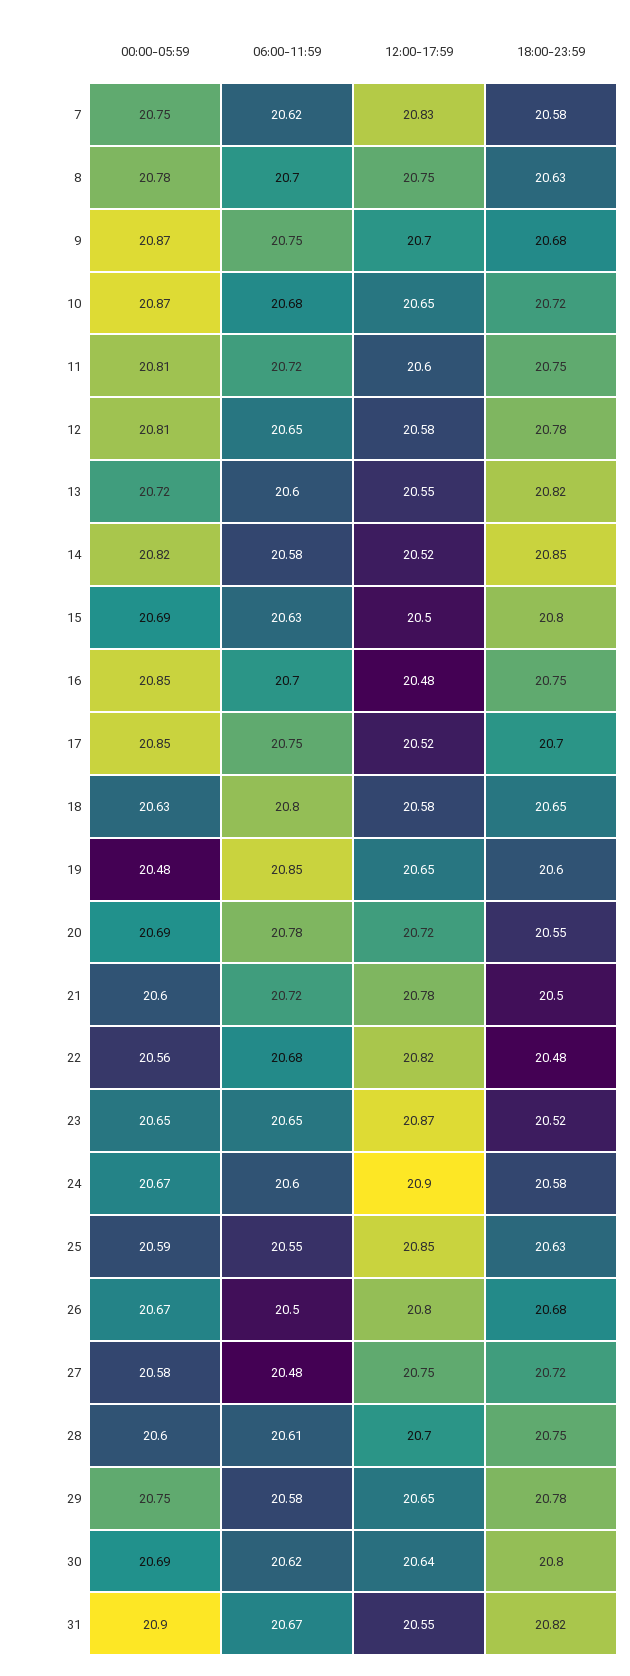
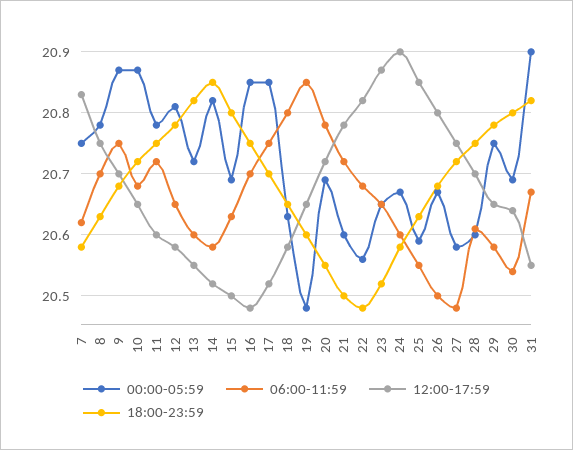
00:00-05:59, 11: 20.81 -> 20.78
06:00-11:59, 30: 20.62 -> 20.54

